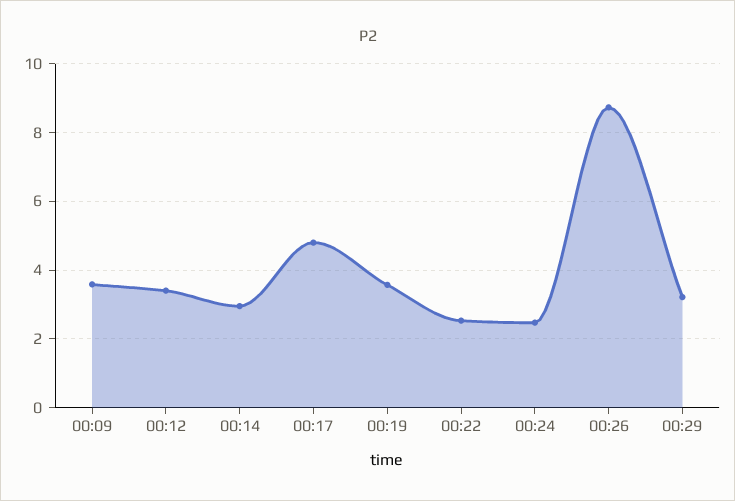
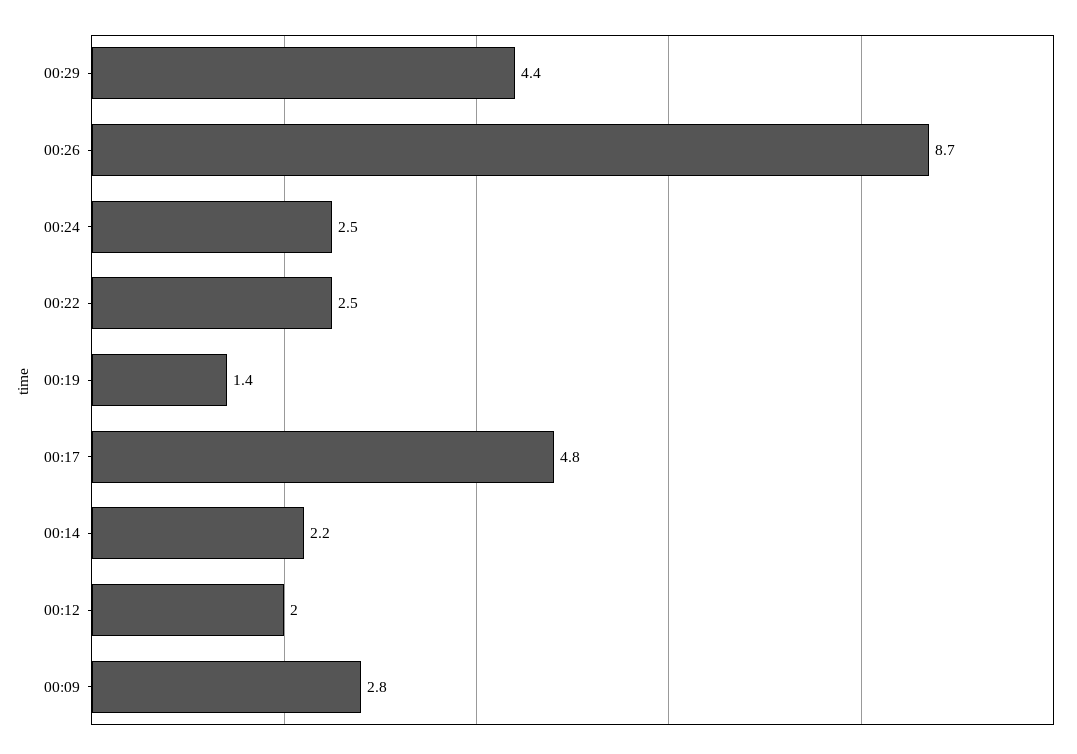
00:09: 3.6 -> 2.8
00:12: 3.4 -> 2
00:14: 3 -> 2.2
00:19: 3.6 -> 1.4
00:29: 3.2 -> 4.4

